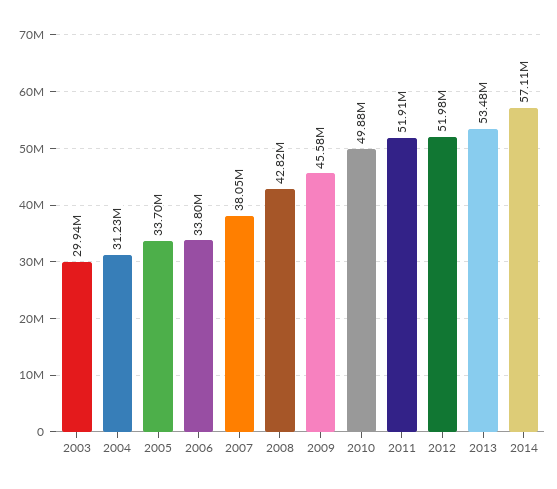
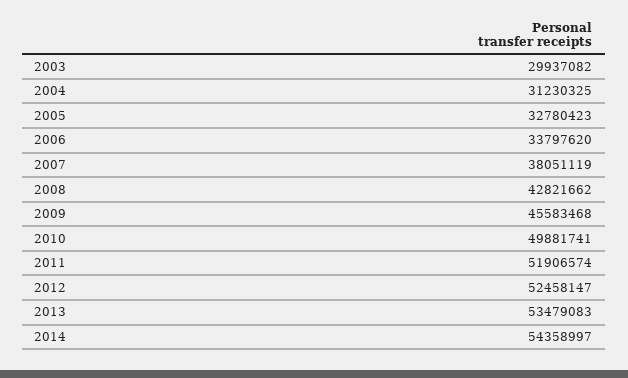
2005: 33700000 -> 32780423
2012: 51980000 -> 52458147
2014: 57110000 -> 54358997

